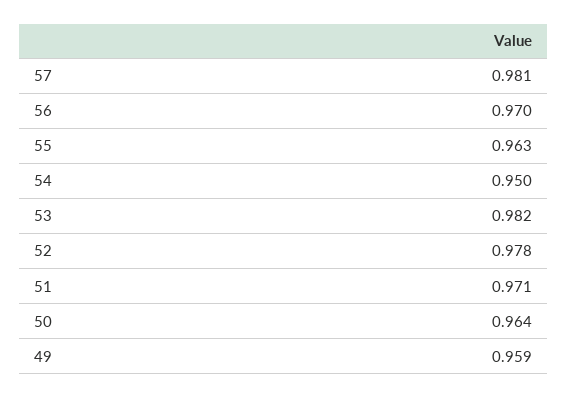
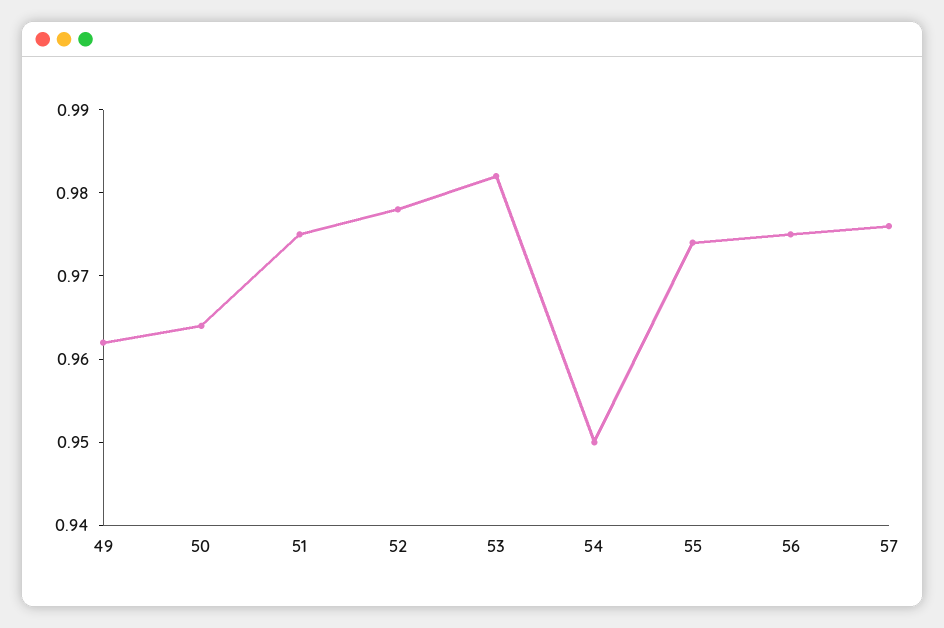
57: 0.981 -> 0.976
56: 0.97 -> 0.975
55: 0.963 -> 0.974
51: 0.971 -> 0.975
49: 0.959 -> 0.962

